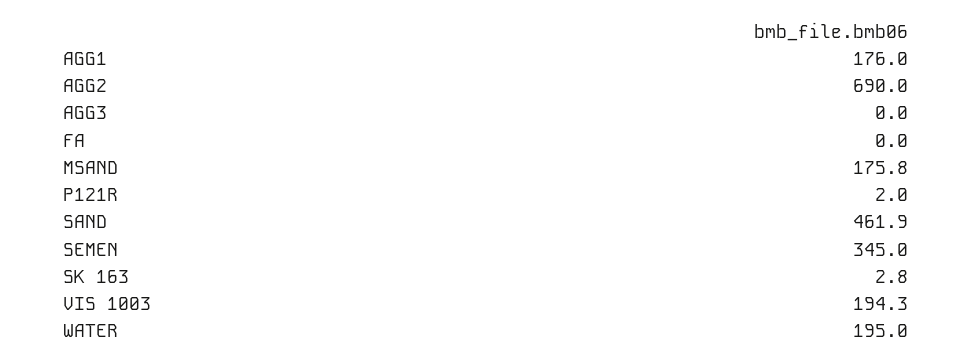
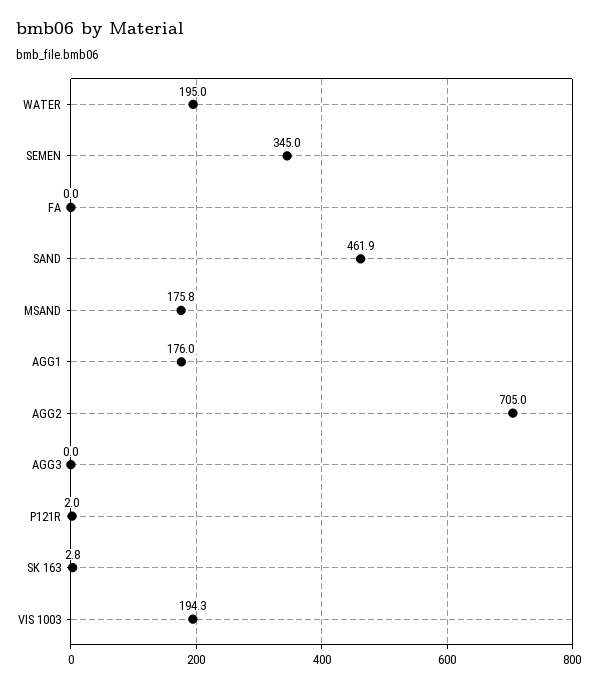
AGG2: 690 -> 705

